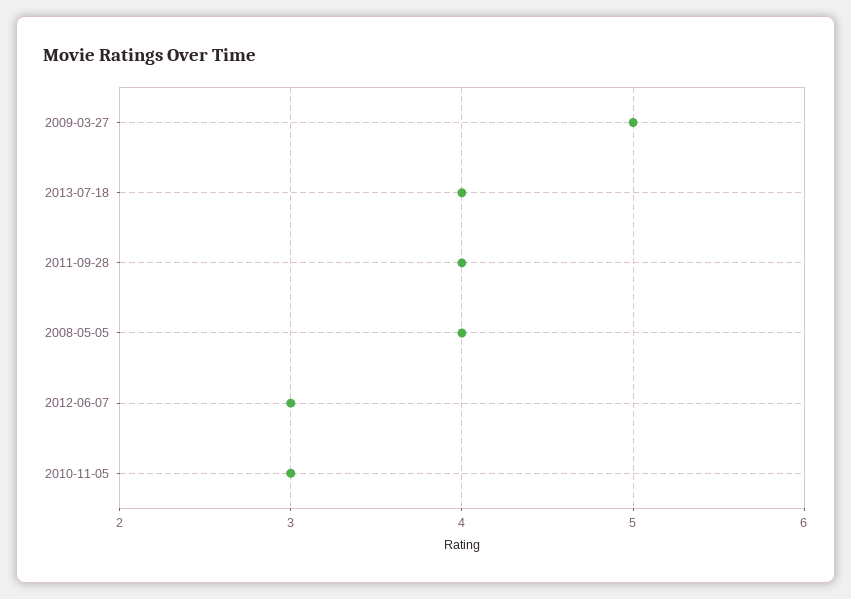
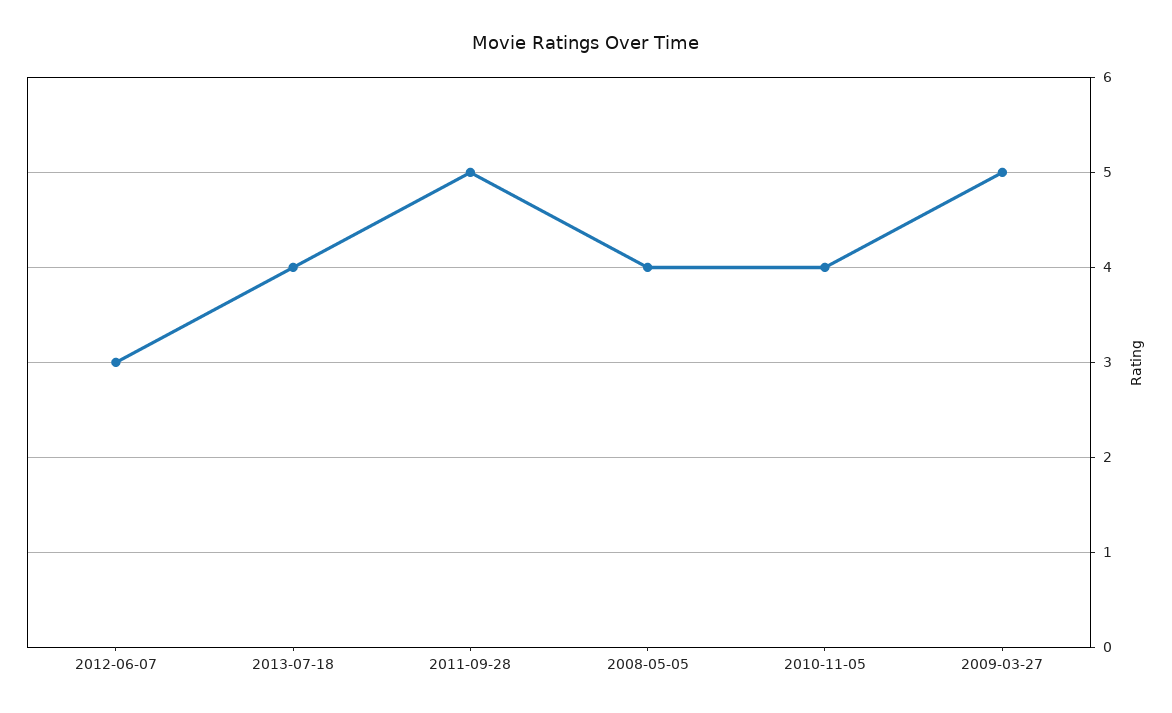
2011-09-28: 4 -> 5
2010-11-05: 3 -> 4

